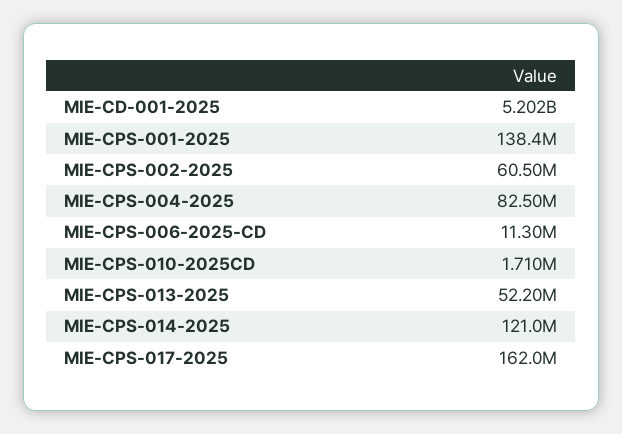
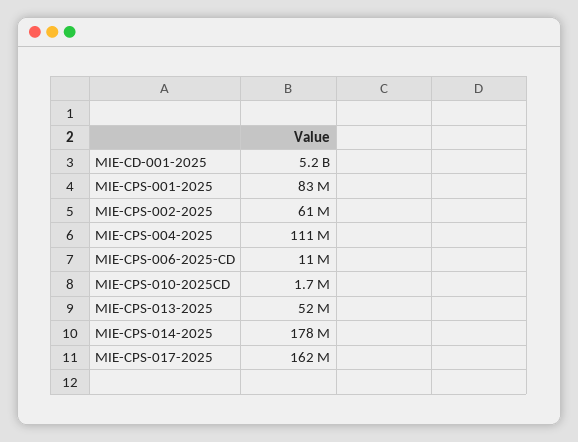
MIE-CPS-001-2025: 138400000 -> 83000000
MIE-CPS-004-2025: 82500000 -> 111000000
MIE-CPS-014-2025: 121000000 -> 178000000

